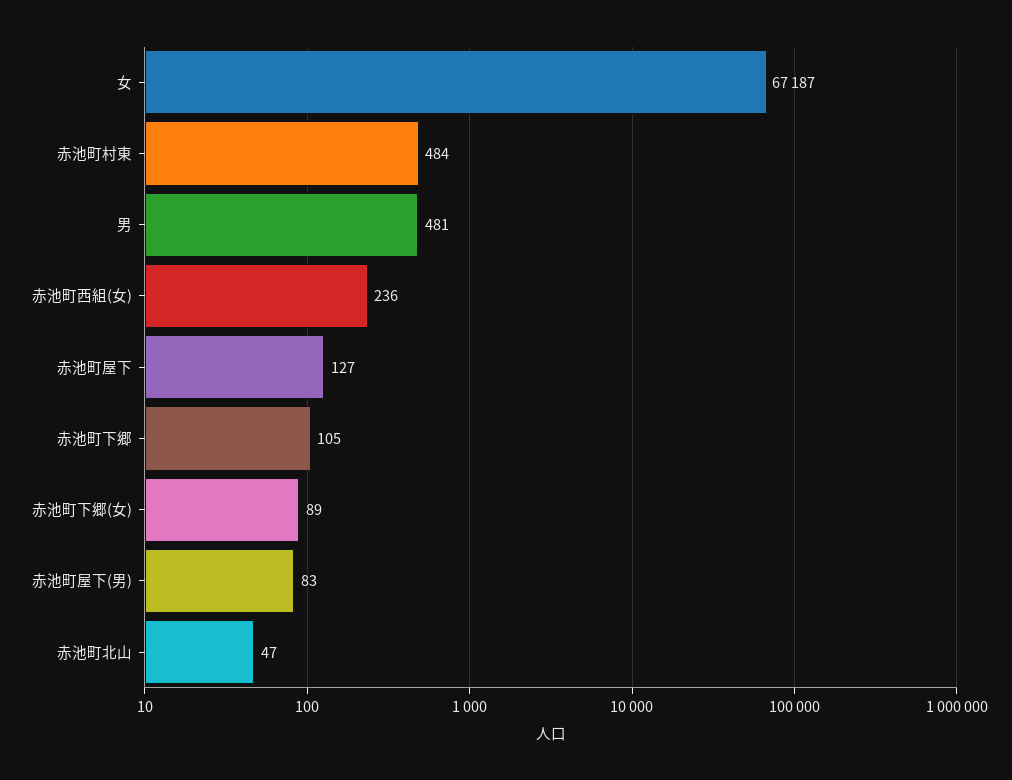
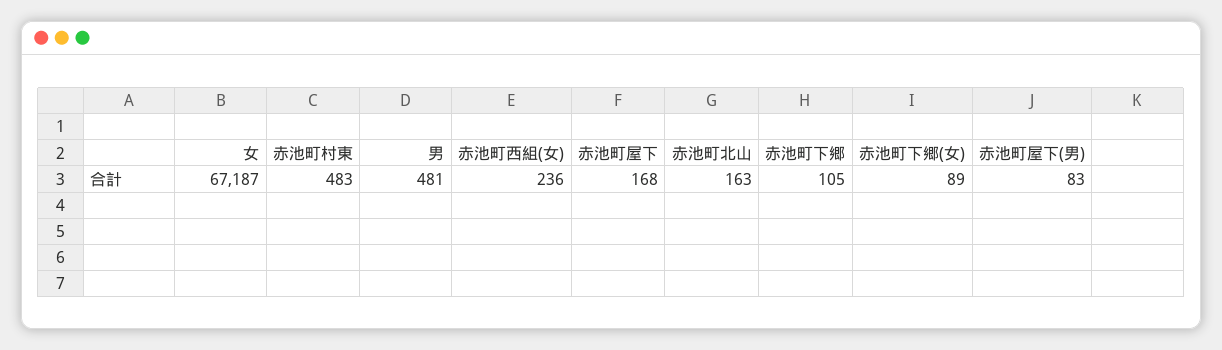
赤池町村東: 484 -> 483
赤池町屋下: 127 -> 168
赤池町北山: 47 -> 163

